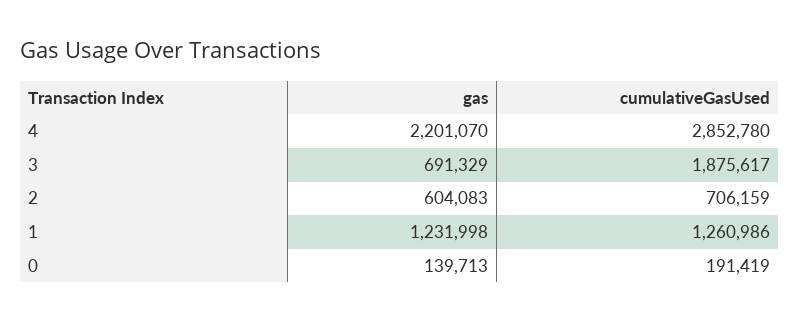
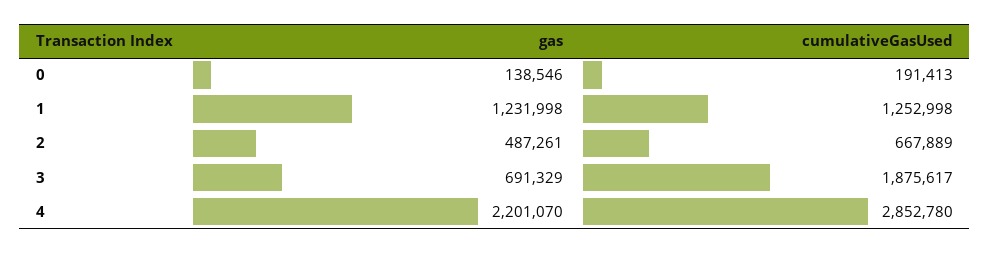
gas, 2: 604083 -> 487261
cumulativeGasUsed, 2: 706159 -> 667889
cumulativeGasUsed, 1: 1260986 -> 1252998
gas, 0: 139713 -> 138546
cumulativeGasUsed, 0: 191419 -> 191413

